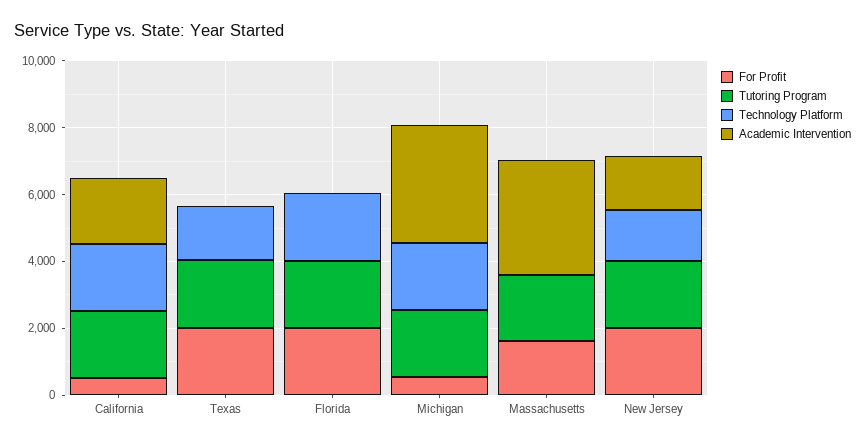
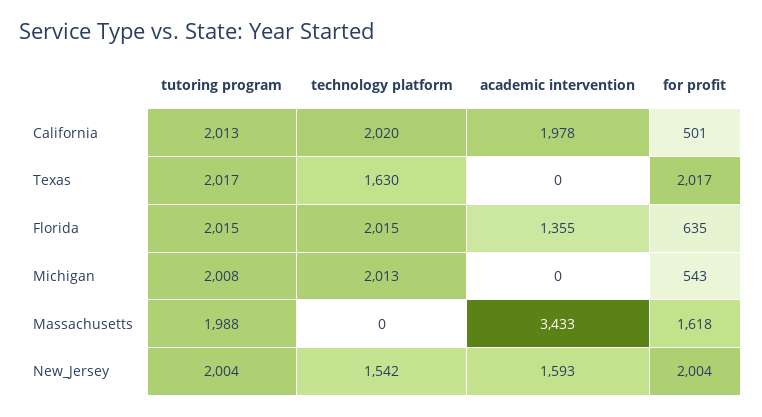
For Profit, Florida: 2000 -> 635
Academic Intervention, Florida: 0 -> 1355
Academic Intervention, Michigan: 3500 -> 0

